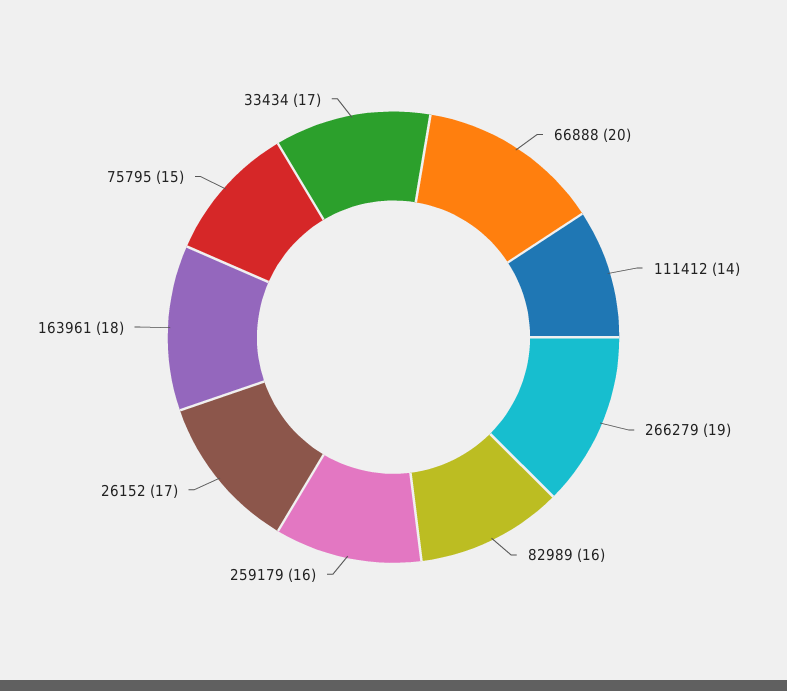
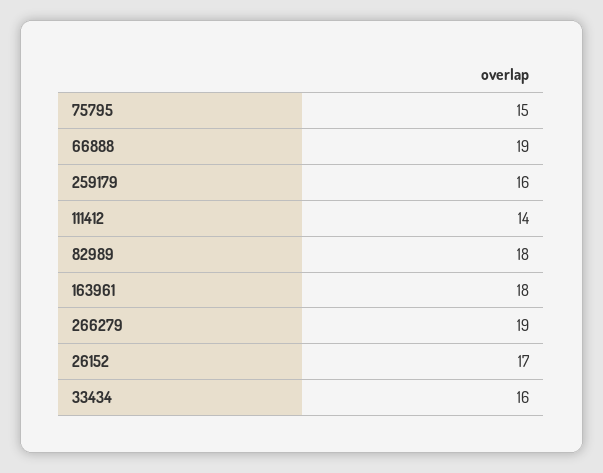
66888: 20 -> 19
82989: 16 -> 18
33434: 17 -> 16

